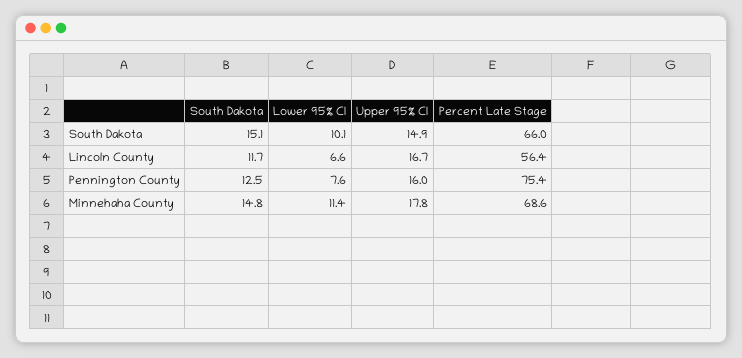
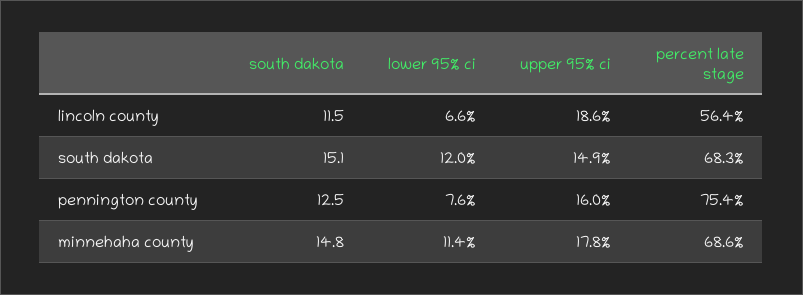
Lower 95% CI, South Dakota: 10.1 -> 12
Percent Late Stage, South Dakota: 66 -> 68.3
South Dakota, Lincoln County: 11.7 -> 11.5
Upper 95% CI, Lincoln County: 16.7 -> 18.6

